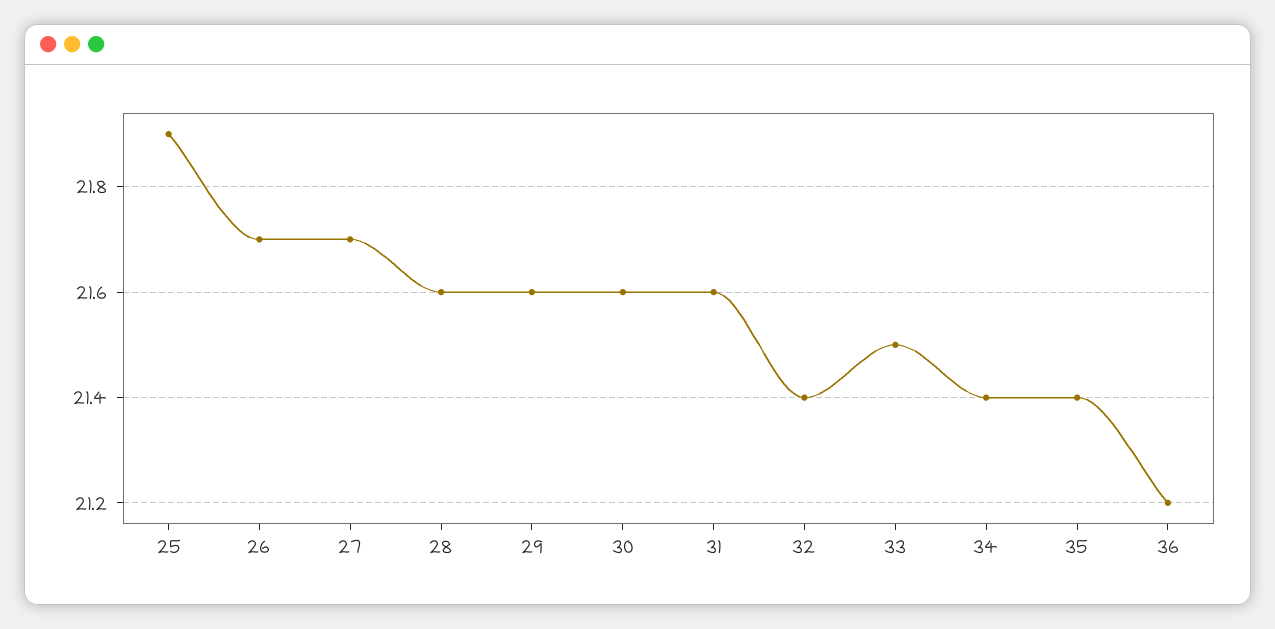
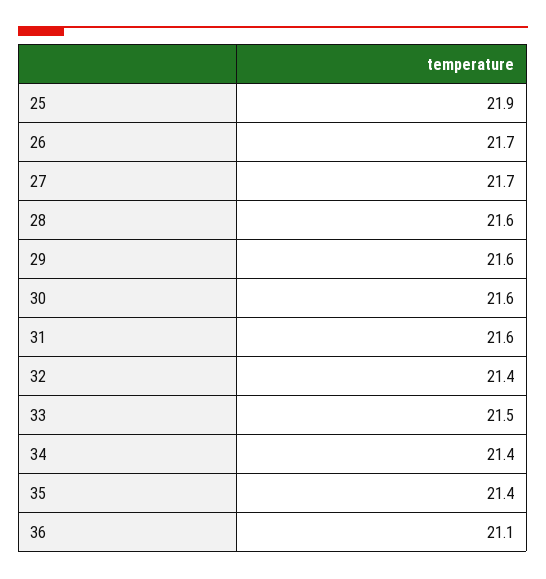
36: 21.2 -> 21.1

